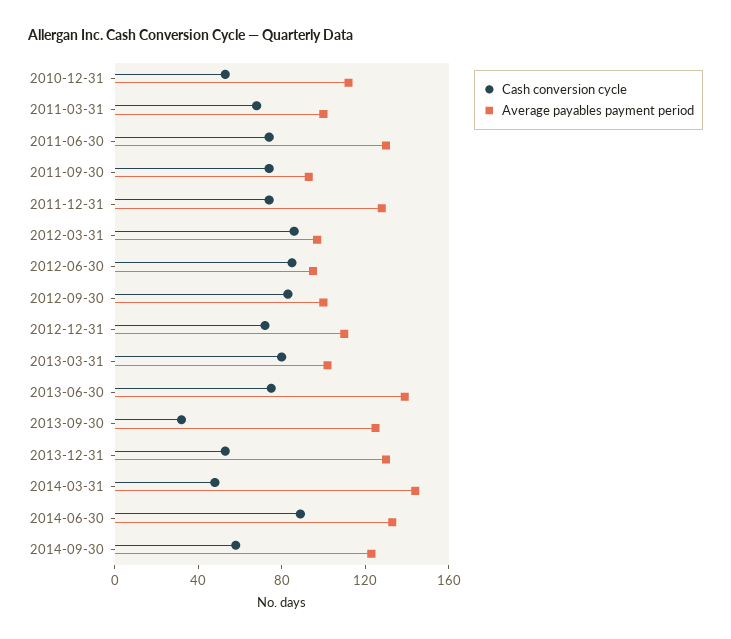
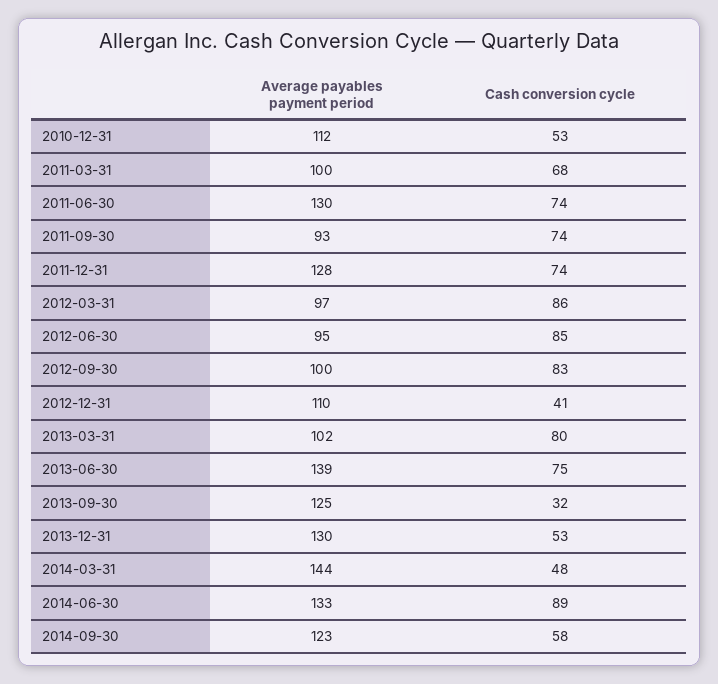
Cash conversion cycle, 2012-12-31: 70 -> 41

